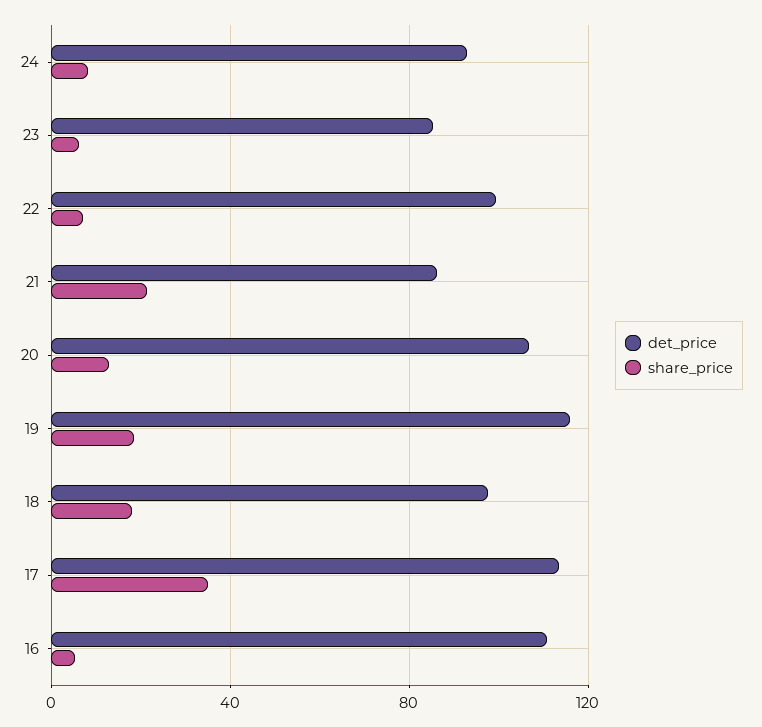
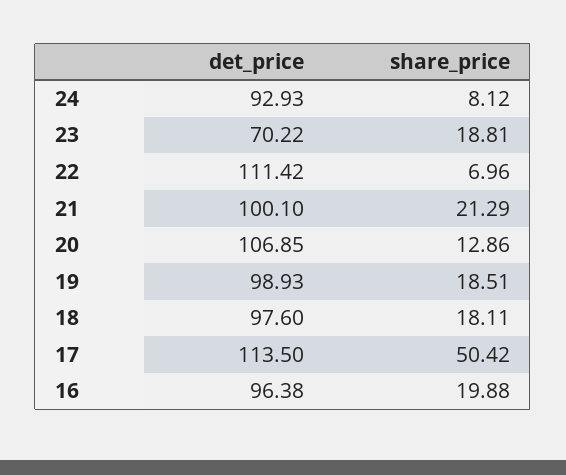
det_price, 23: 85 -> 70.22
share_price, 23: 5 -> 18.81
det_price, 22: 100 -> 111.42
det_price, 21: 85 -> 100.1
det_price, 19: 115 -> 98.93
share_price, 17: 35 -> 50.42
det_price, 16: 110 -> 96.38
share_price, 16: 5 -> 19.88

